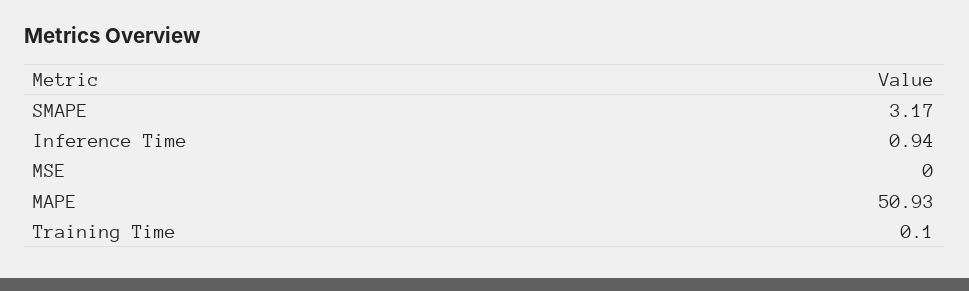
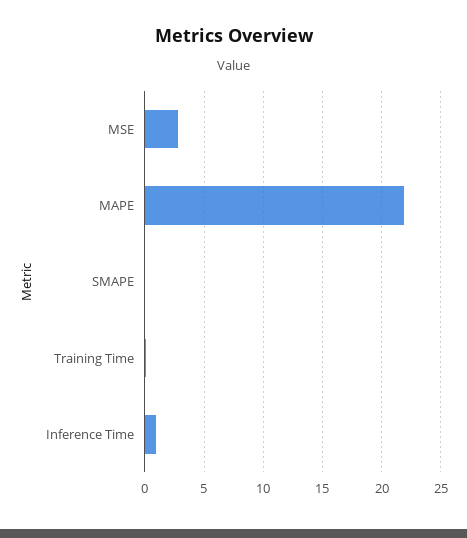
SMAPE: 3.17 -> 0
MSE: 0 -> 3
MAPE: 50.93 -> 22

